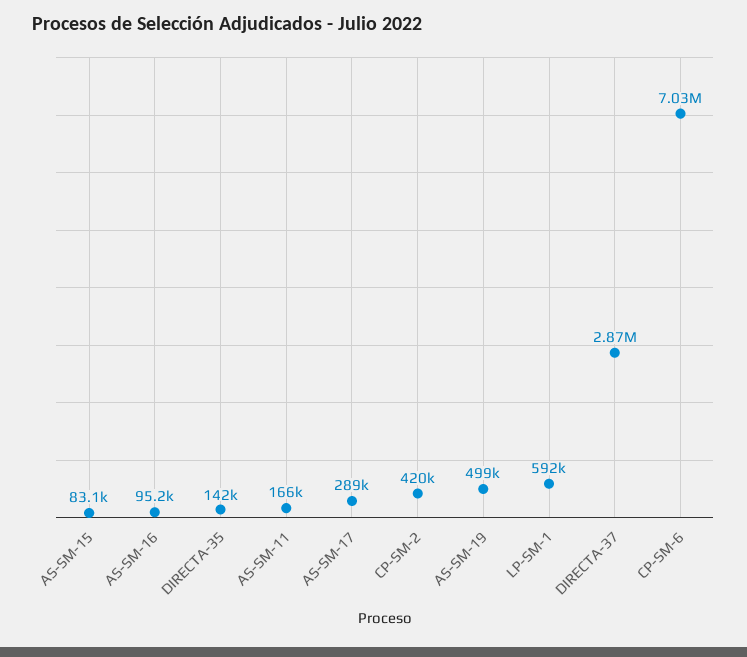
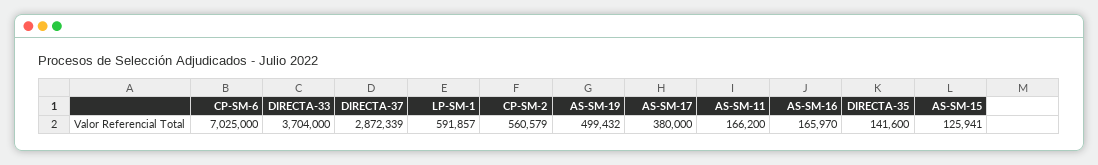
AS-SM-15: 83100 -> 125941
AS-SM-16: 95200 -> 165970
AS-SM-17: 289000 -> 380000
CP-SM-2: 420000 -> 560579
DIRECTA-33: none -> 3704000

